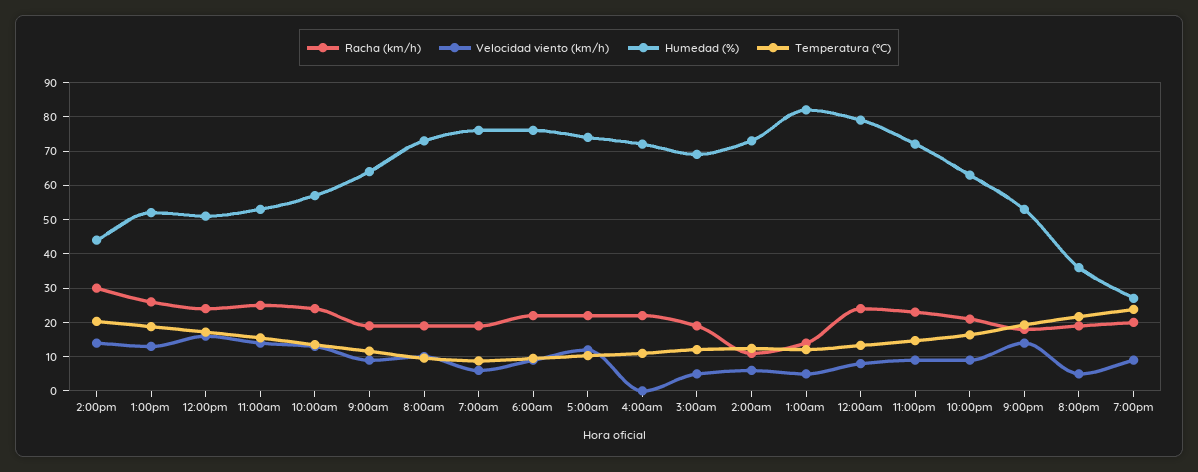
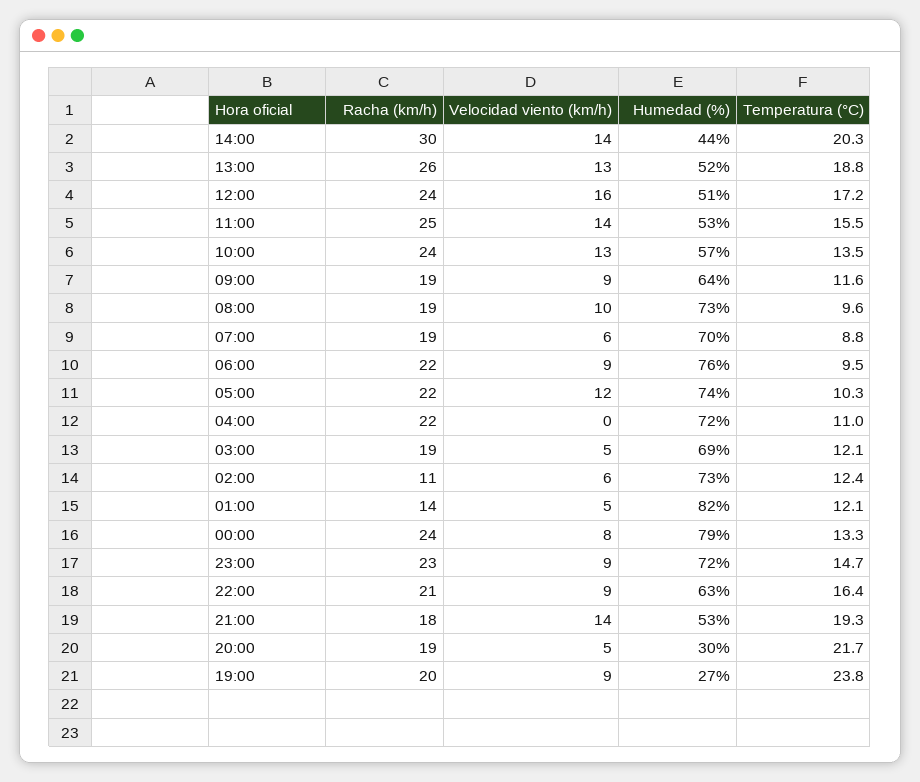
Humedad (%), 7:00am: 76 -> 70
Humedad (%), 8:00pm: 36 -> 30

